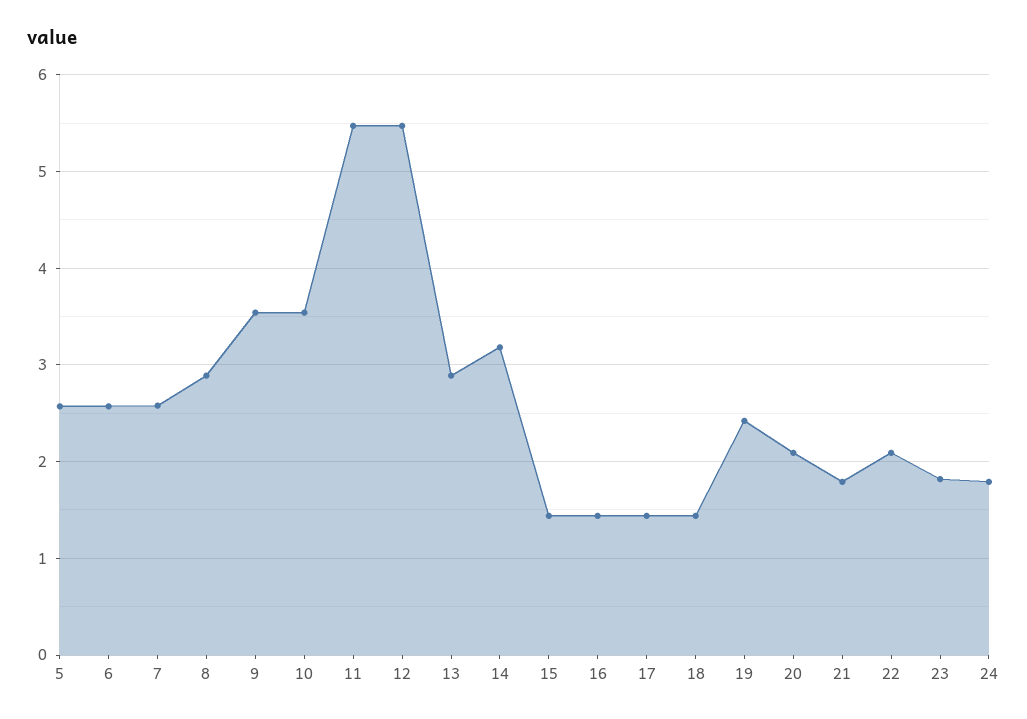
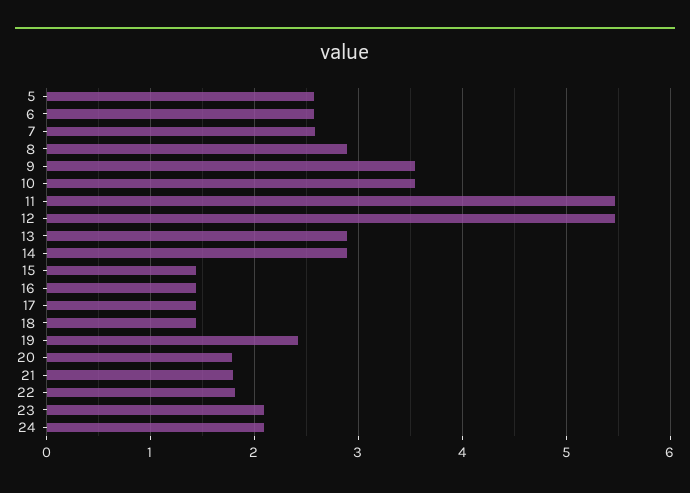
14: 3.2 -> 2.9
20: 2.1 -> 1.8
22: 2.1 -> 1.8
23: 1.8 -> 2.1
24: 1.8 -> 2.1

